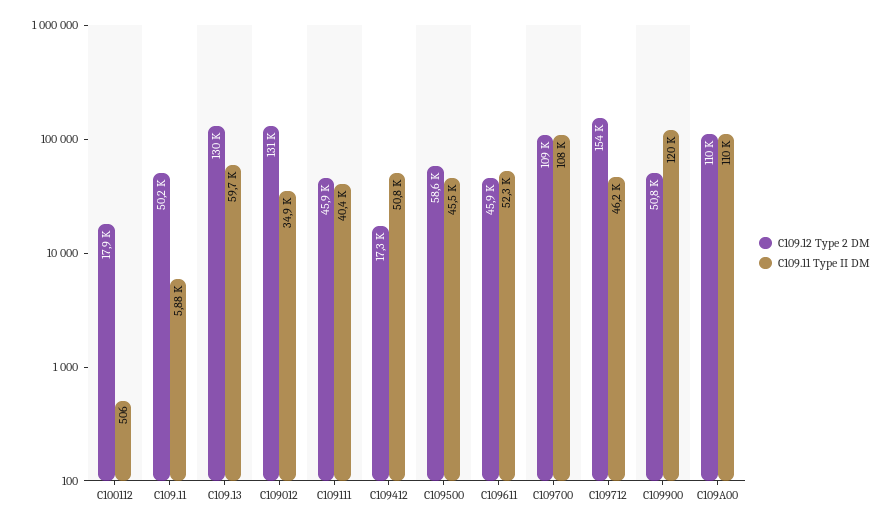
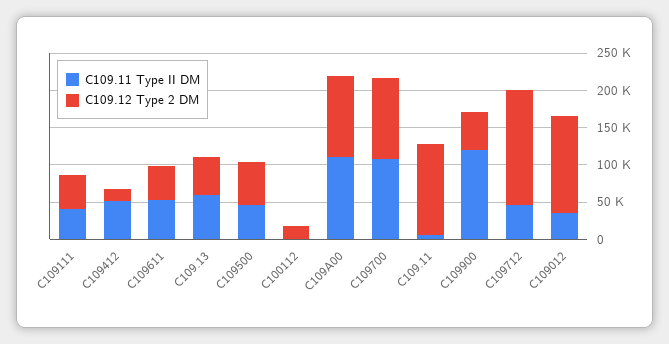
C109.12 Type 2 DM, C109.11: 50200 -> 125000
C109.12 Type 2 DM, C109.13: 130000 -> 50000

